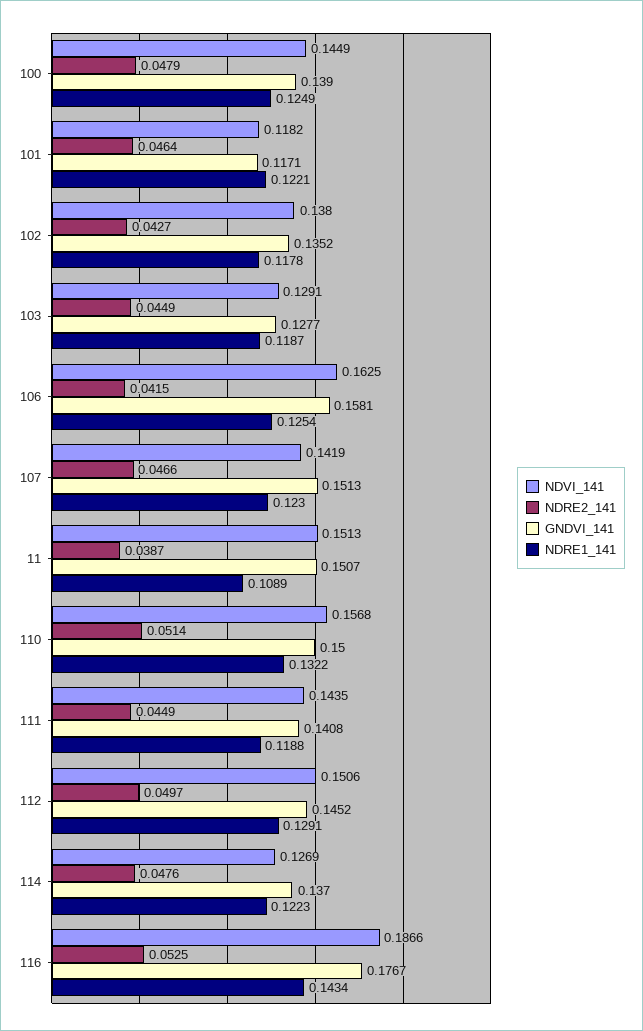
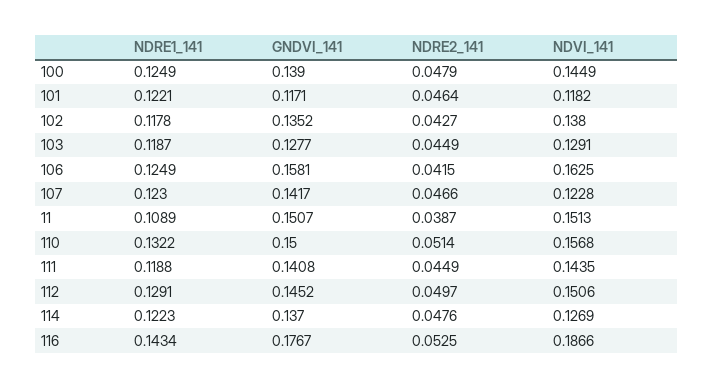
NDRE1_141, 106: 0.1254 -> 0.1249
NDVI_141, 107: 0.1419 -> 0.1228
GNDVI_141, 107: 0.1513 -> 0.1417

